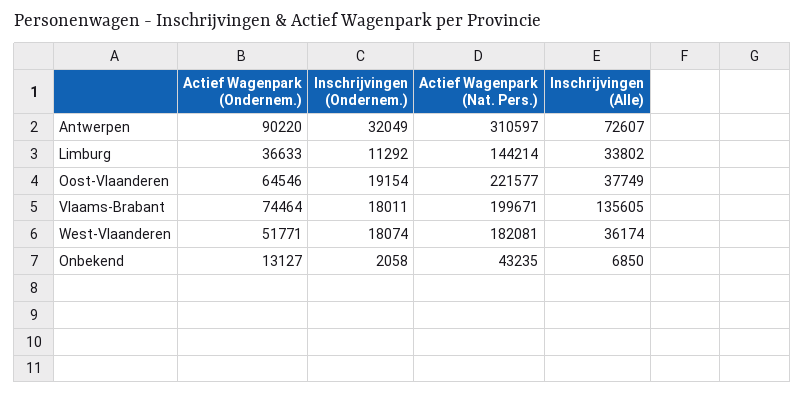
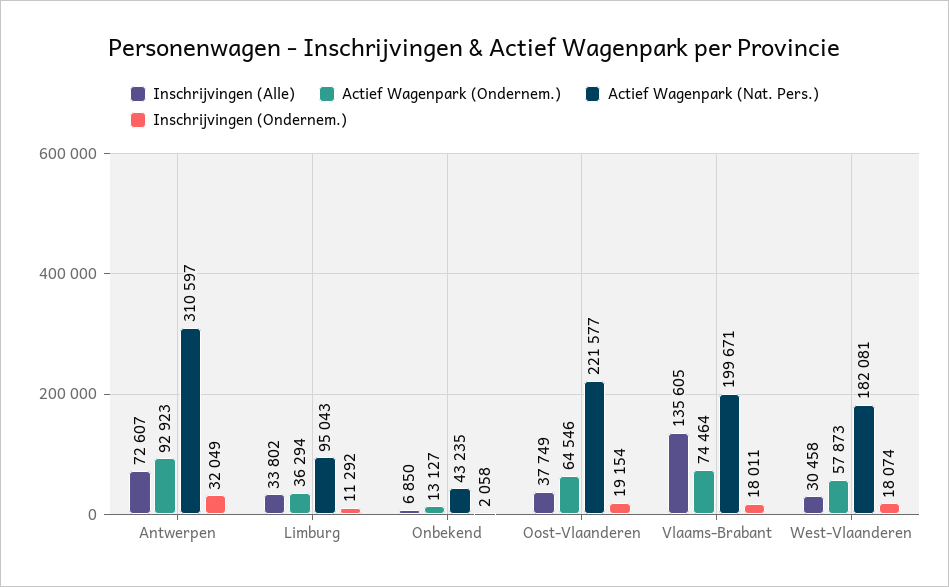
Actief Wagenpark (Ondernem.), Antwerpen: 90220 -> 92923
Actief Wagenpark (Ondernem.), Limburg: 36633 -> 36294
Actief Wagenpark (Nat. Pers.), Limburg: 144214 -> 95043
Actief Wagenpark (Ondernem.), West-Vlaanderen: 51771 -> 57873
Inschrijvingen (Alle), West-Vlaanderen: 36174 -> 30458

